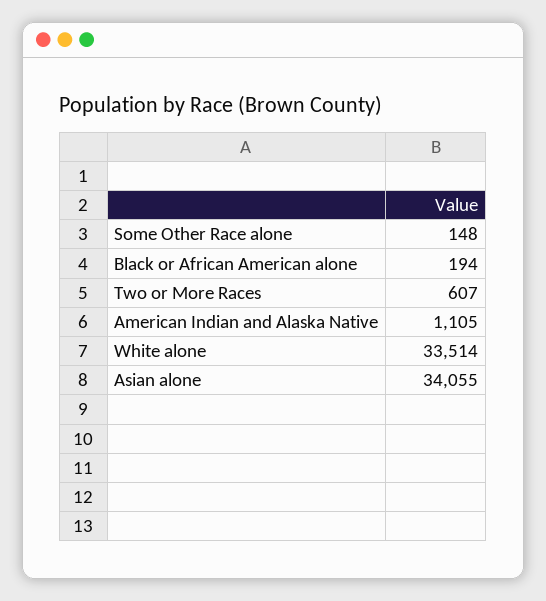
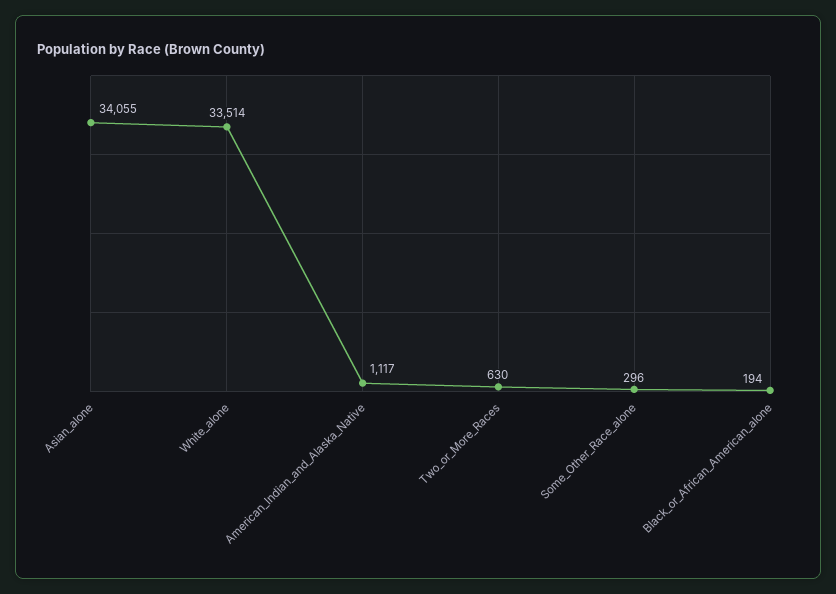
Some Other Race alone: 148 -> 296
Two or More Races: 607 -> 630
American Indian and Alaska Native: 1105 -> 1117

